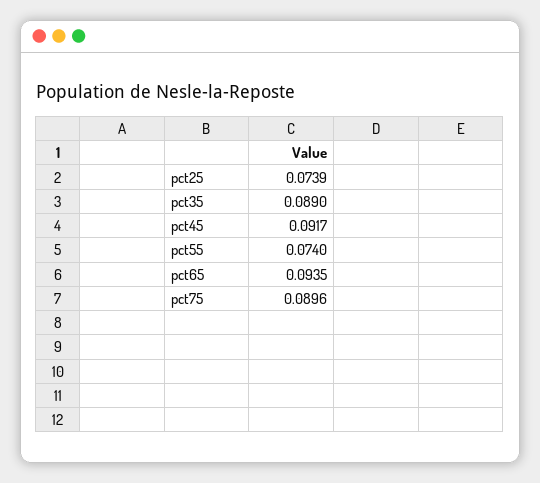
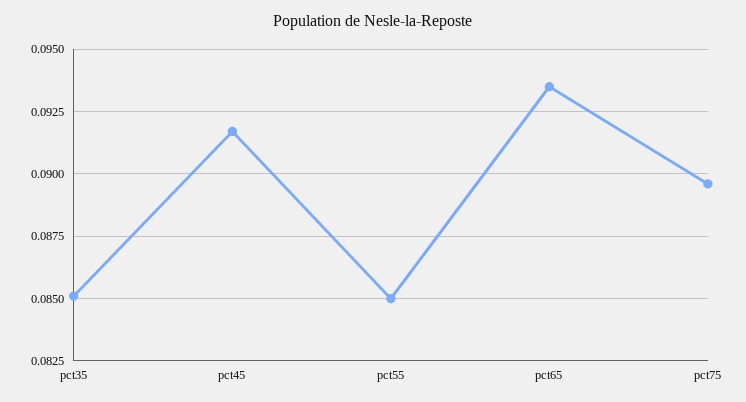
pct25: 0.0739 -> none
pct35: 0.089 -> 0.085
pct55: 0.074 -> 0.085

